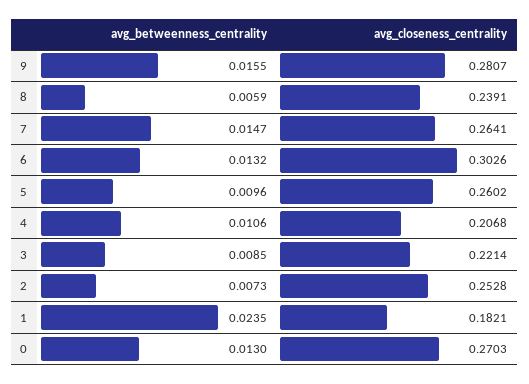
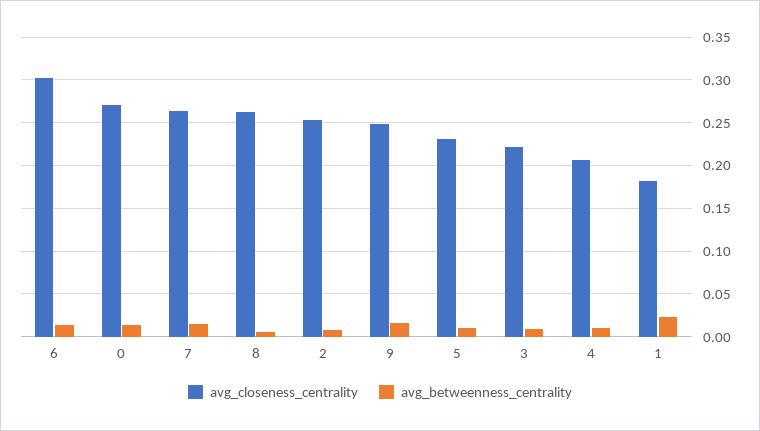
avg_closeness_centrality, 9: 0.2807 -> 0.25
avg_closeness_centrality, 8: 0.2391 -> 0.26
avg_closeness_centrality, 5: 0.2602 -> 0.23

